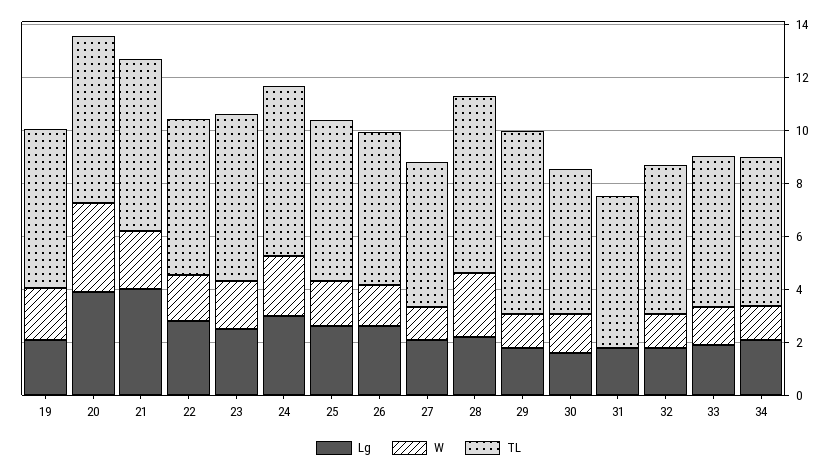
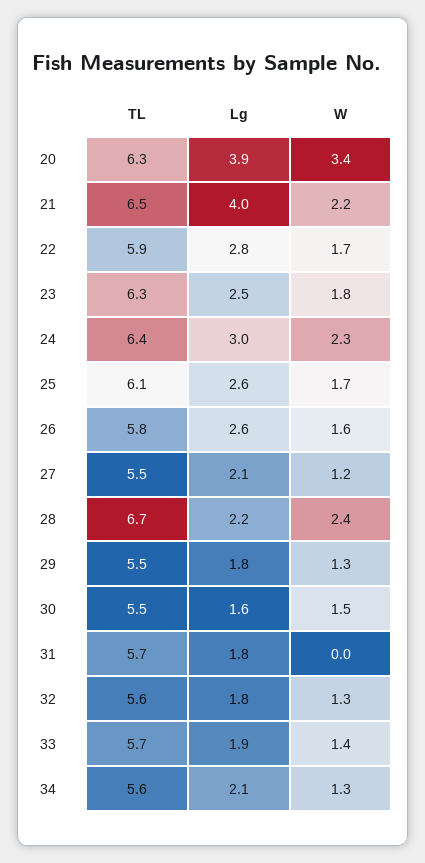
Lg, 19: 2 -> none
W, 19: 2 -> none
TL, 19: 6 -> none
TL, 29: 7 -> 5.5

